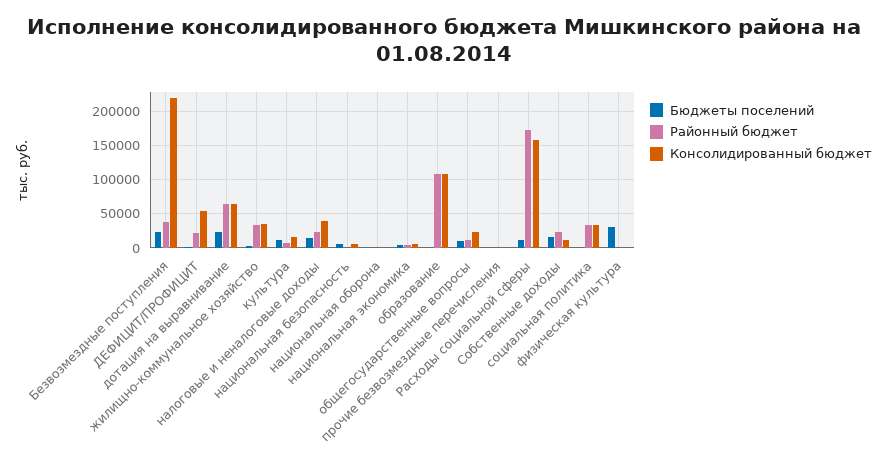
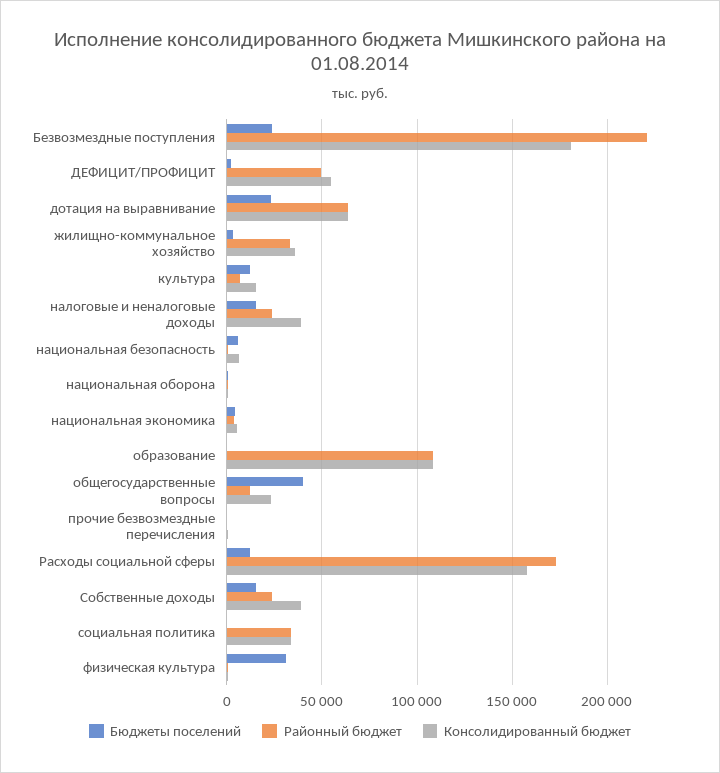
Районный бюджет, Безвозмездные поступления: 40000 -> 220000
Консолидированный бюджет, Безвозмездные поступления: 220000 -> 180000
Районный бюджет, ДЕФИЦИТ/ПРОФИЦИТ: 20000 -> 50000
Бюджеты поселений, общегосударственные вопросы: 10000 -> 40000
Консолидированный бюджет, Собственные доходы: 10000 -> 40000

